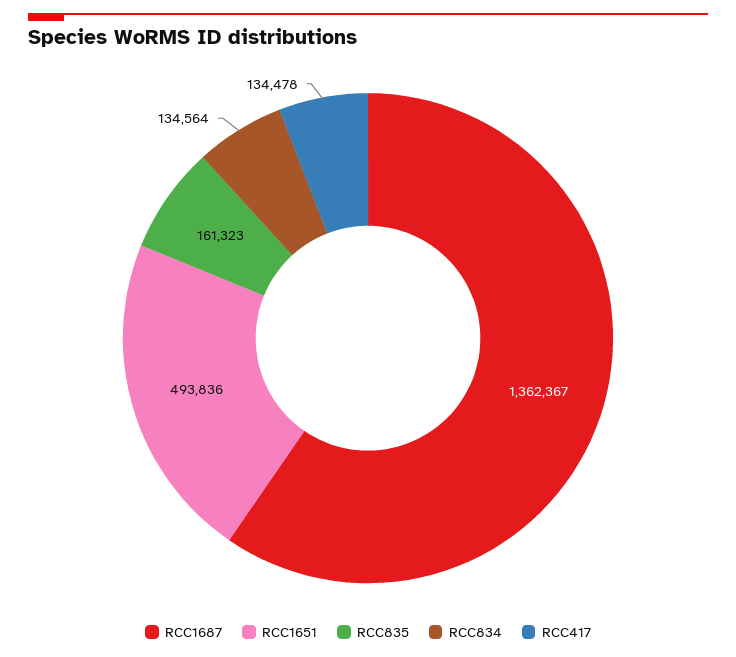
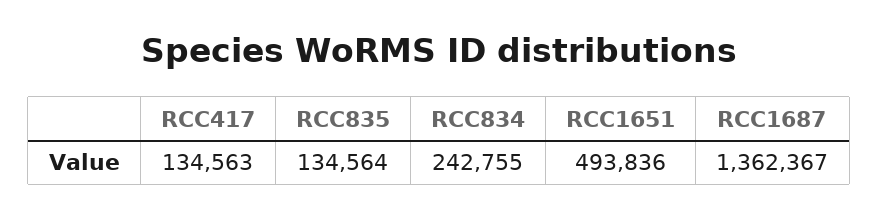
RCC835: 161323 -> 134564
RCC834: 134564 -> 242755
RCC417: 134478 -> 134563

